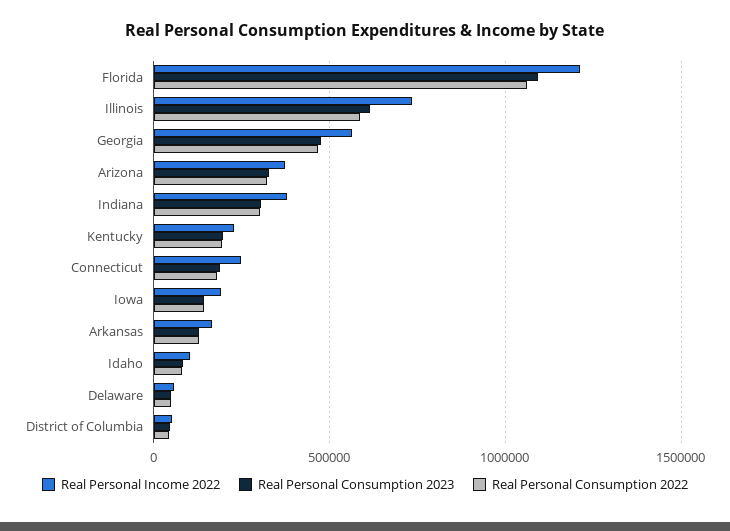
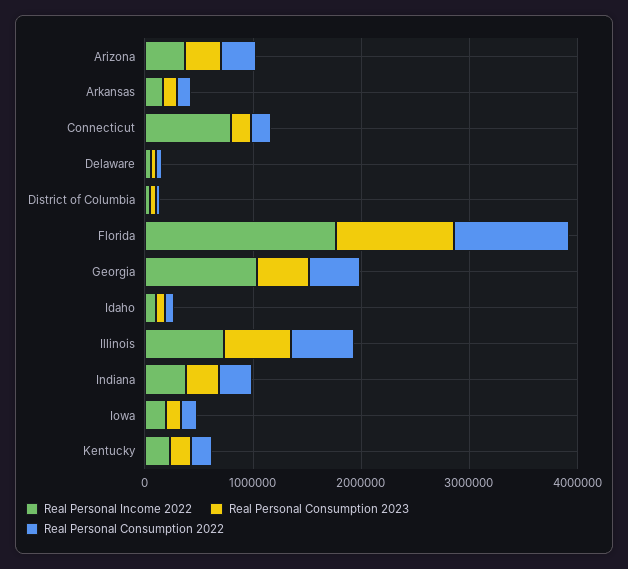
Real Personal Income 2022, Florida: 1200000 -> 1800000
Real Personal Income 2022, Georgia: 550000 -> 1000000
Real Personal Income 2022, Connecticut: 250000 -> 800000

